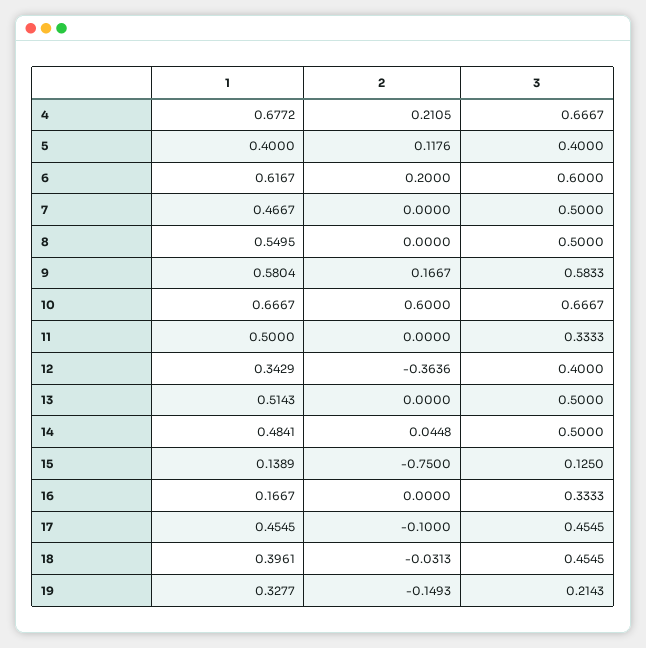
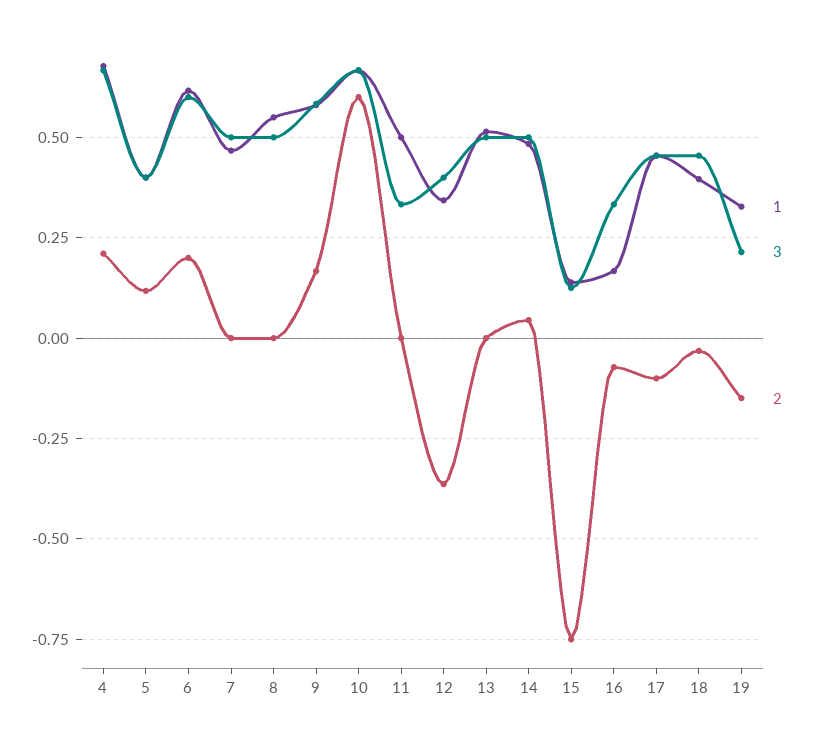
2, 16: 0 -> -0.075

